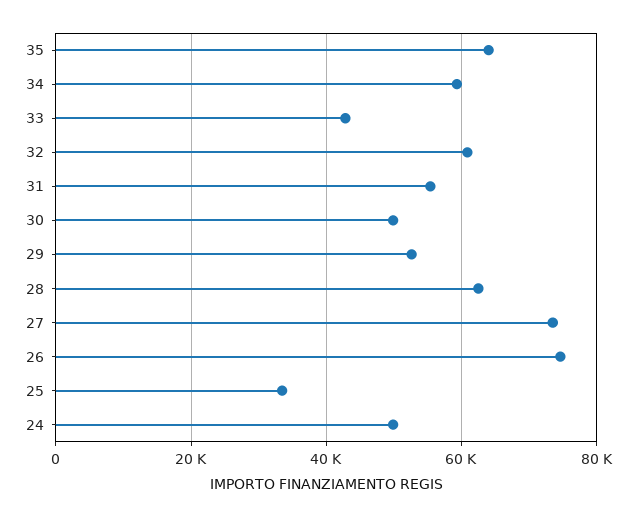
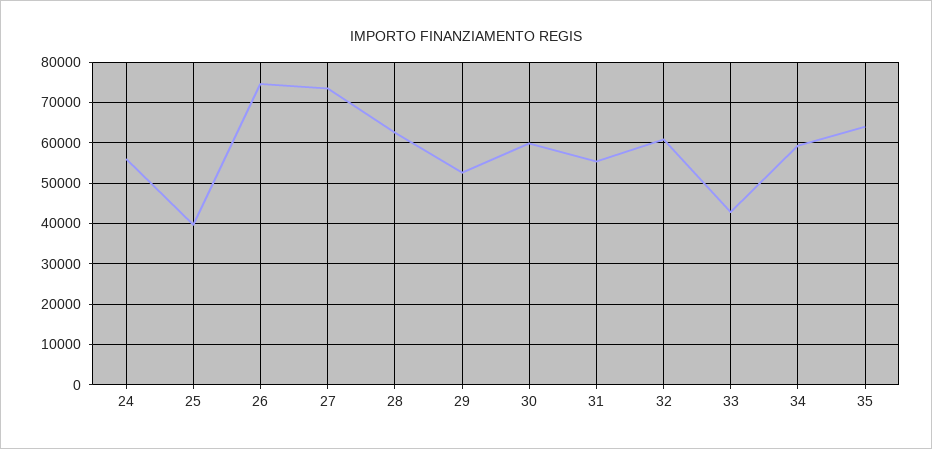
30: 50000 -> 60000
25: 34000 -> 40000
24: 50000 -> 56000

